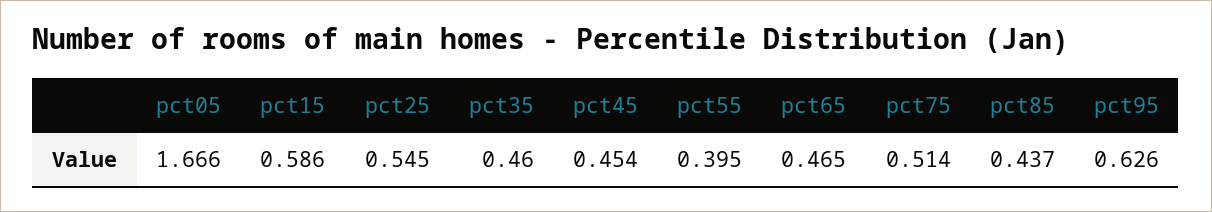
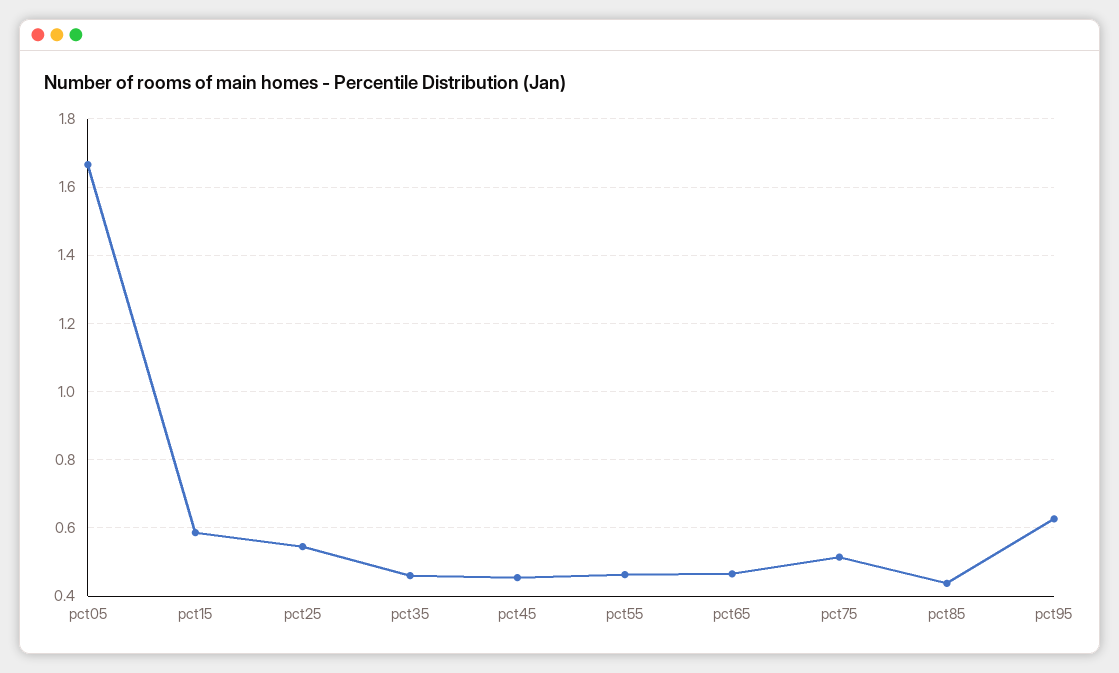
pct55: 0.395 -> 0.46

